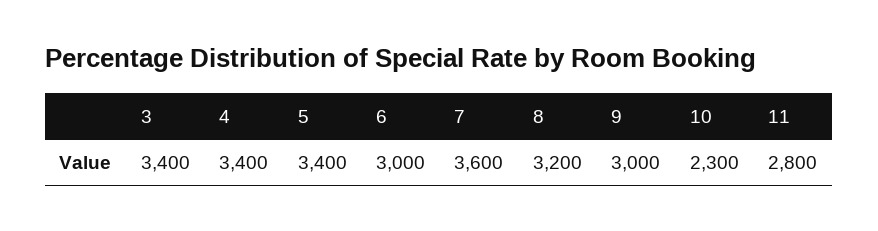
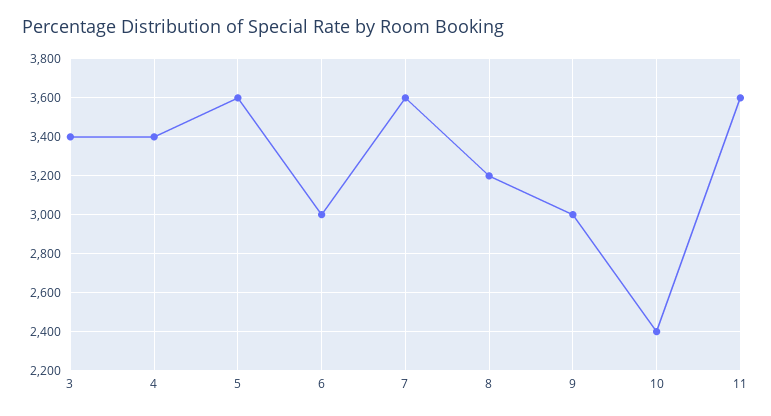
5: 3400 -> 3600
10: 2300 -> 2400
11: 2800 -> 3600

